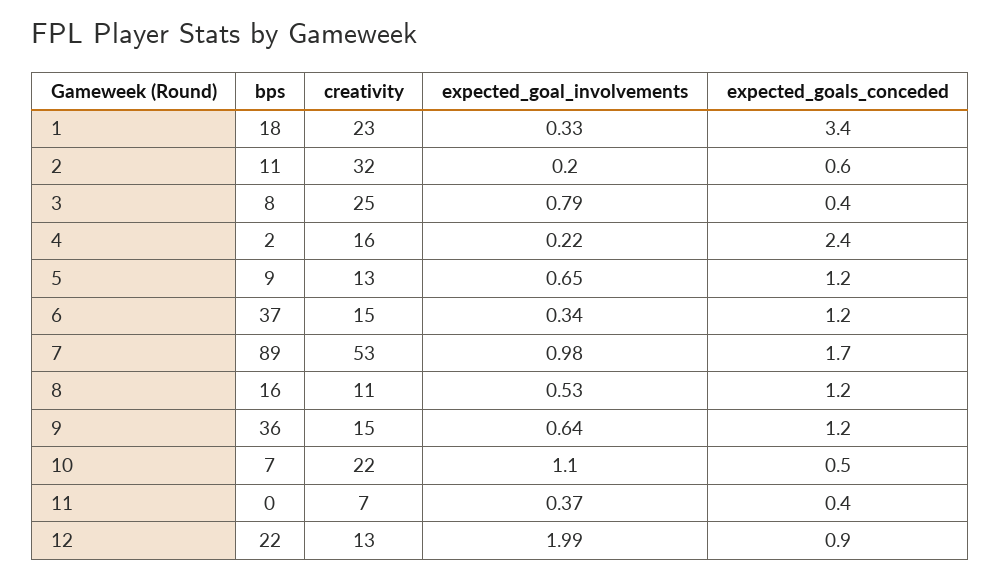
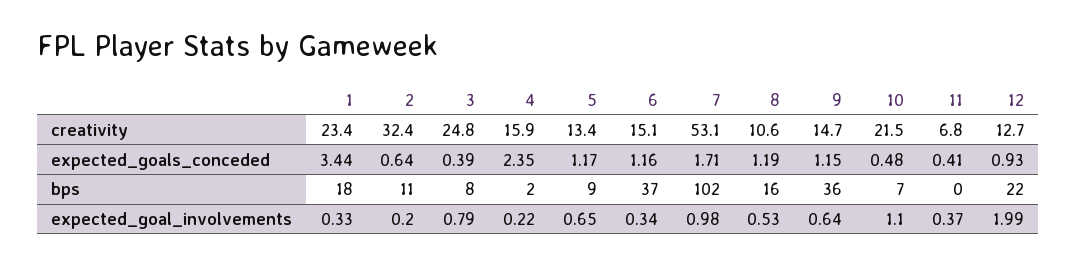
bps, 7: 89 -> 102

